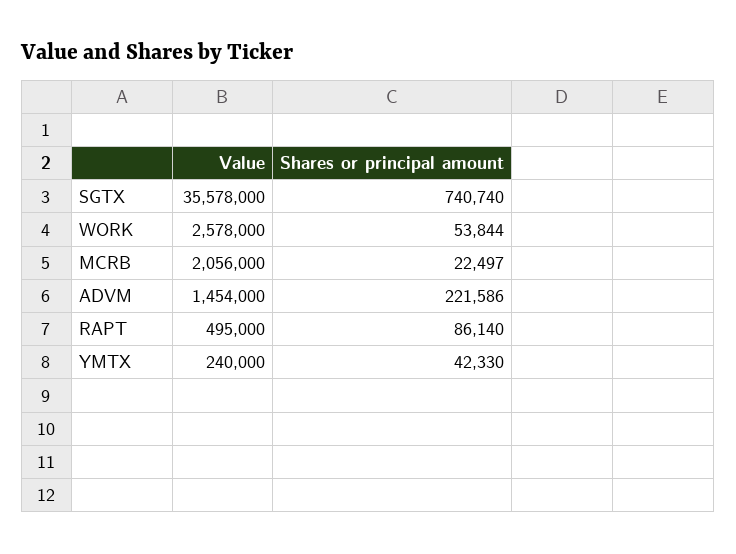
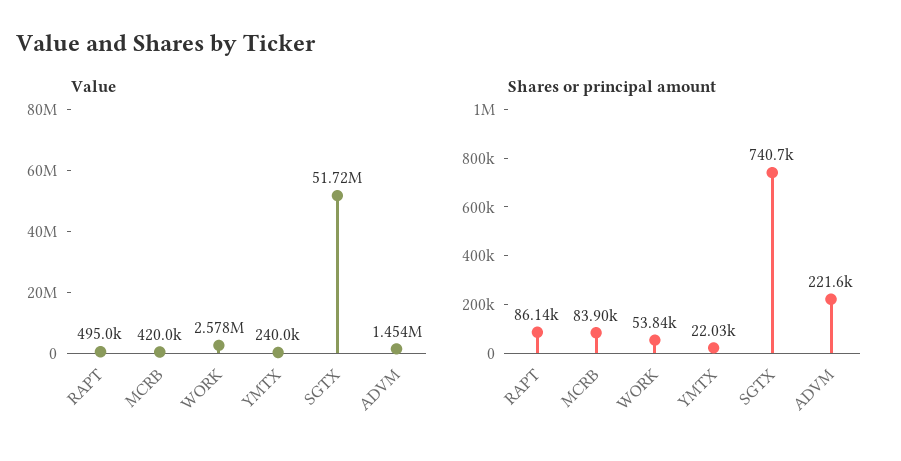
Value, SGTX: 35578000 -> 51720000
Value, MCRB: 2056000 -> 420000
Shares or principal amount, MCRB: 22497 -> 83900
Shares or principal amount, YMTX: 42330 -> 22030

